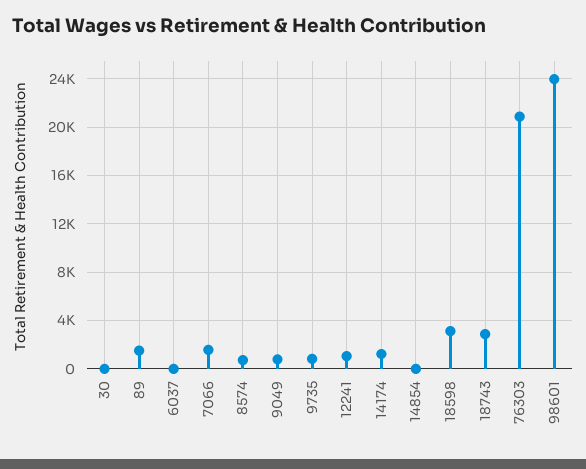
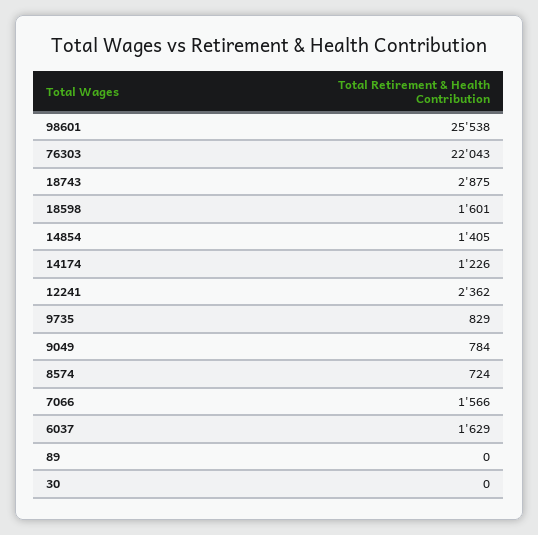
89: 1500 -> 0
6037: 0 -> 1629
12241: 1000 -> 2362
14854: 0 -> 1405
18598: 3000 -> 1601
76303: 21000 -> 22043
98601: 24000 -> 25538

